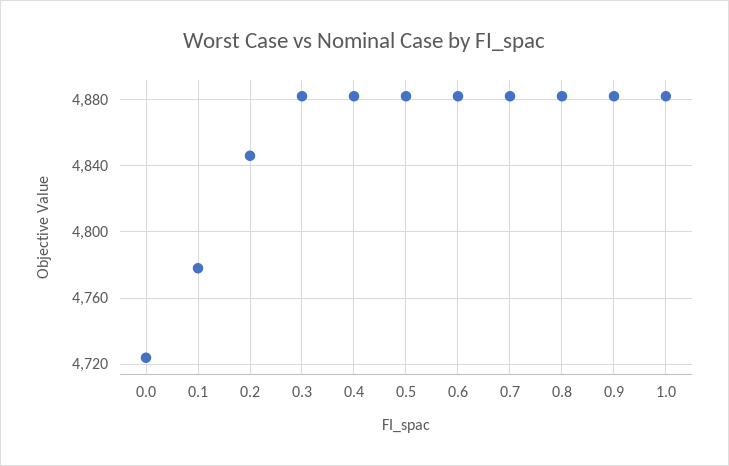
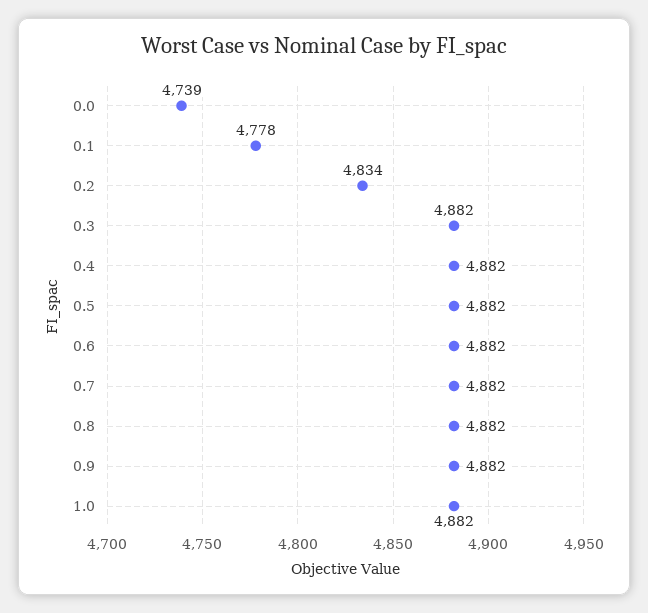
0.0: 4725 -> 4739
0.2: 4845 -> 4834

